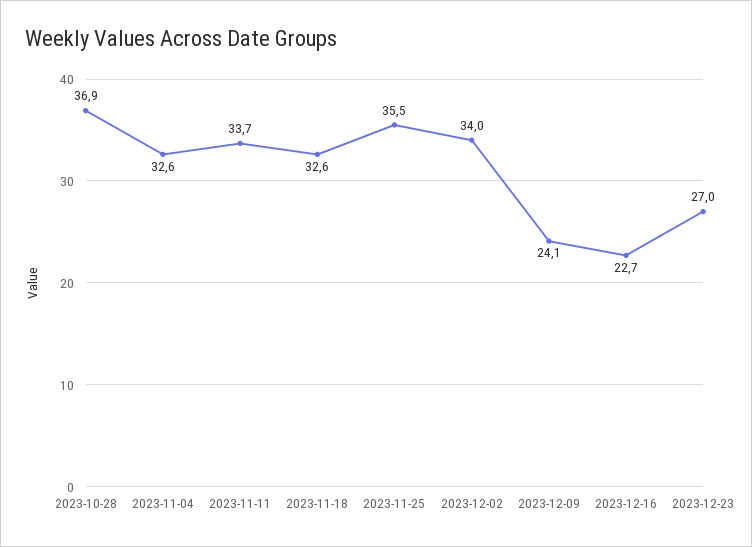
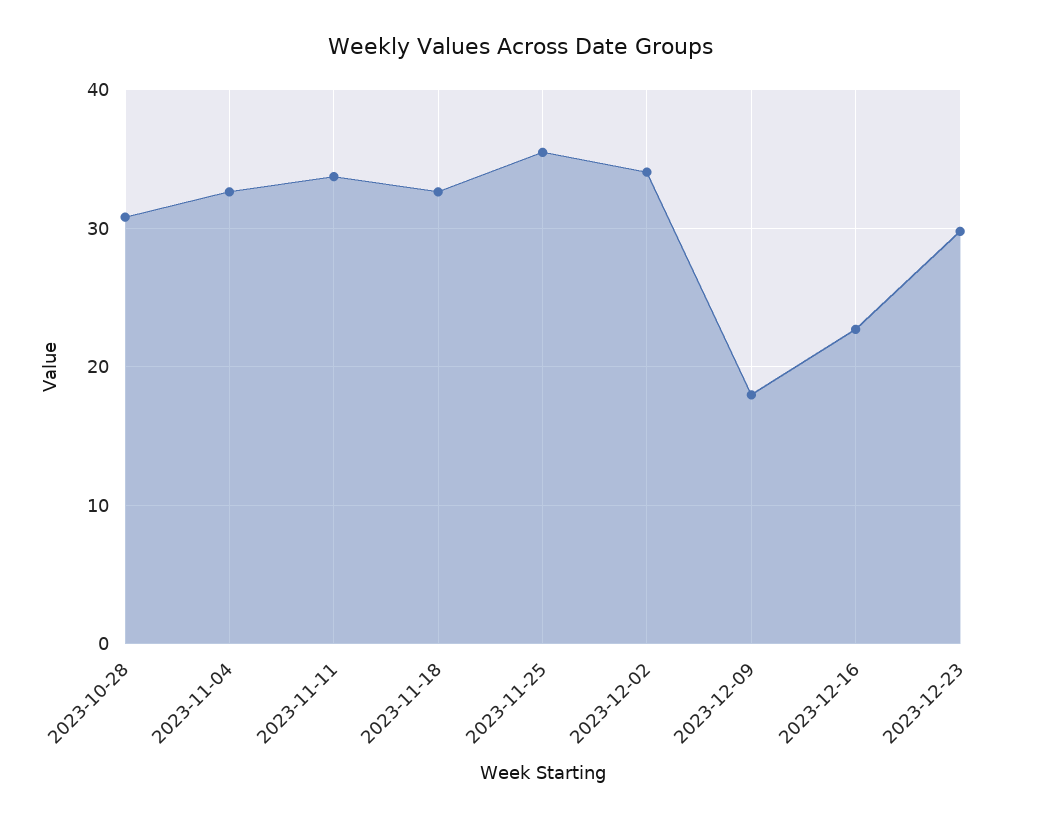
2023-10-28: 36.9 -> 31
2023-12-09: 24.1 -> 18
2023-12-23: 27 -> 30

